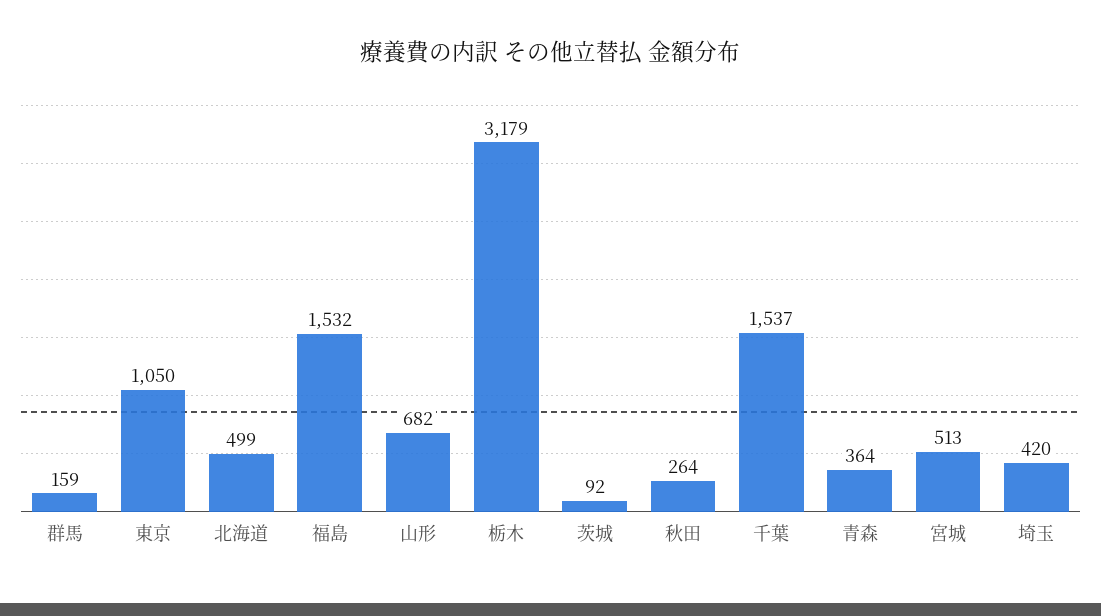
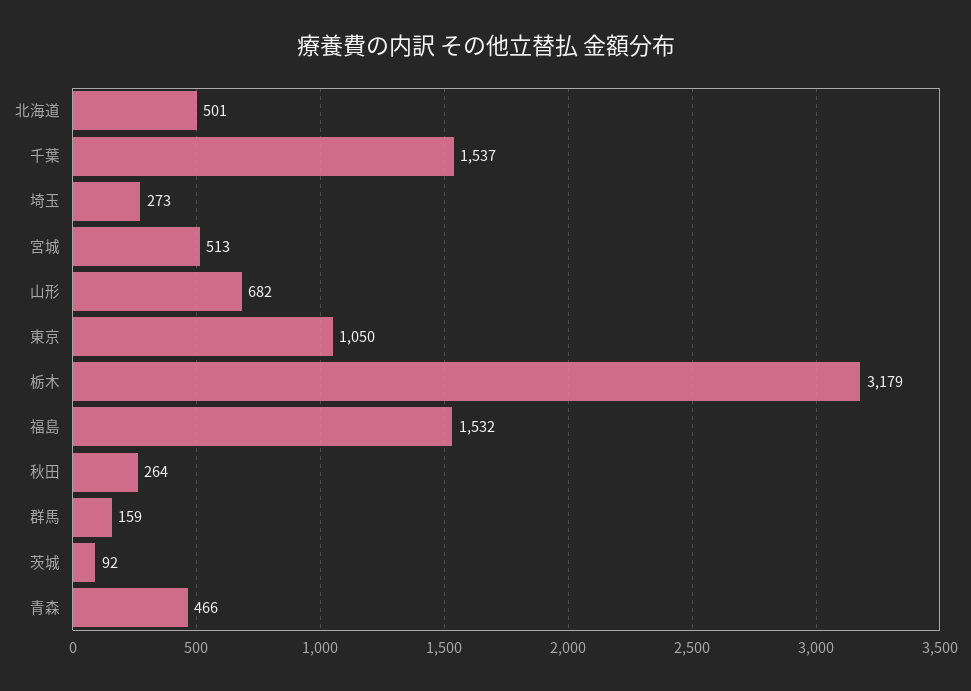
北海道: 499 -> 501
青森: 364 -> 466
埼玉: 420 -> 273

